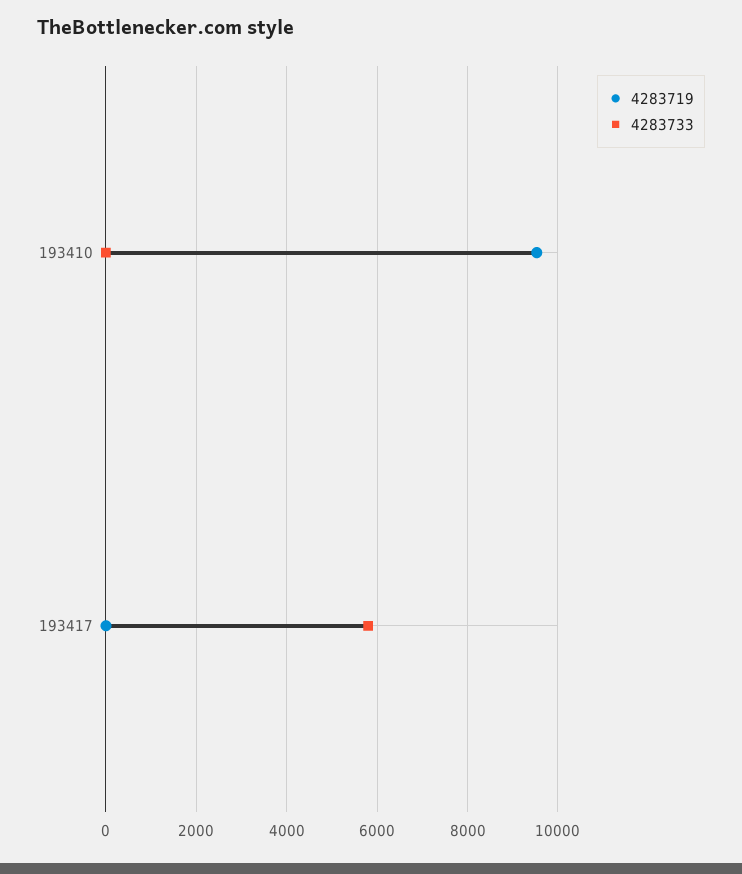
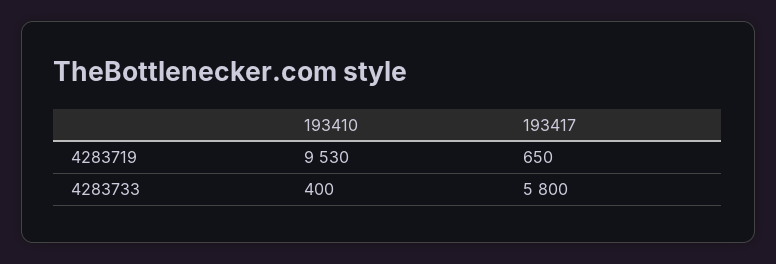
4283733, 193410: 0 -> 400
4283719, 193417: 0 -> 650

